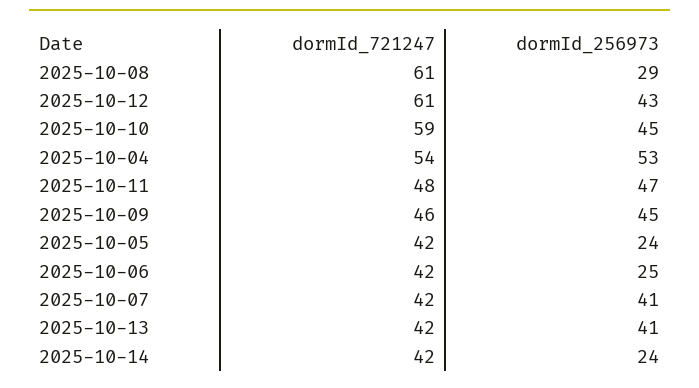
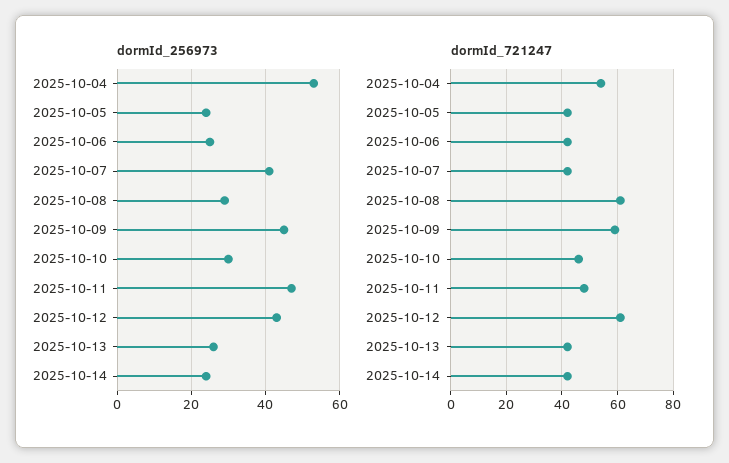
dormId_721247, 2025-10-10: 59 -> 45
dormId_256973, 2025-10-10: 45 -> 30
dormId_721247, 2025-10-09: 46 -> 60
dormId_256973, 2025-10-13: 41 -> 25

